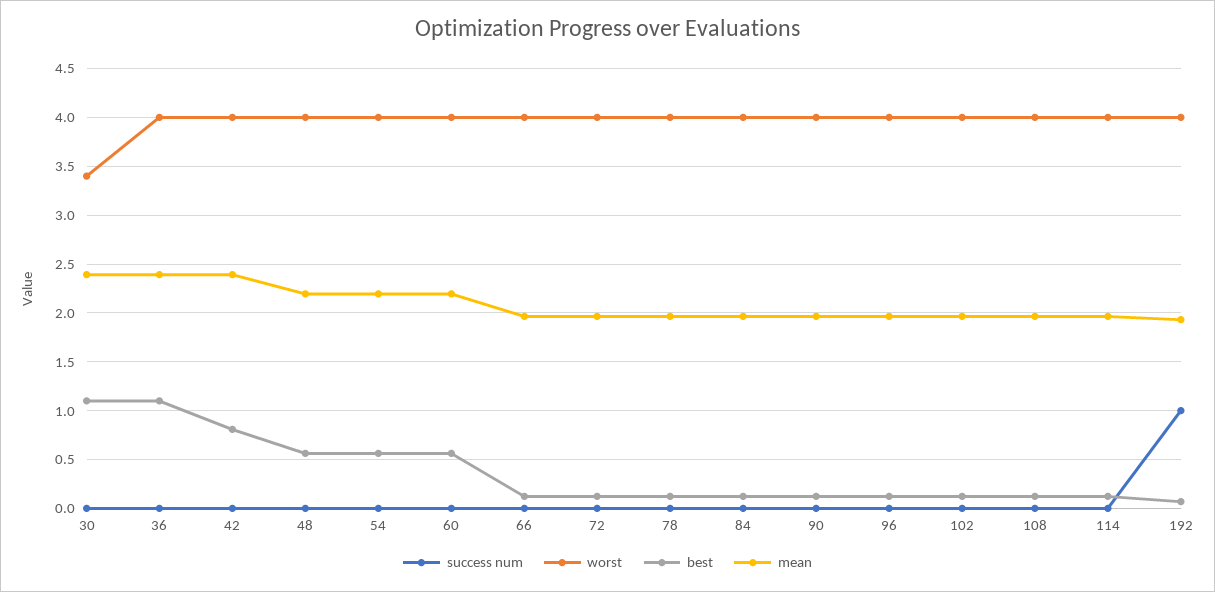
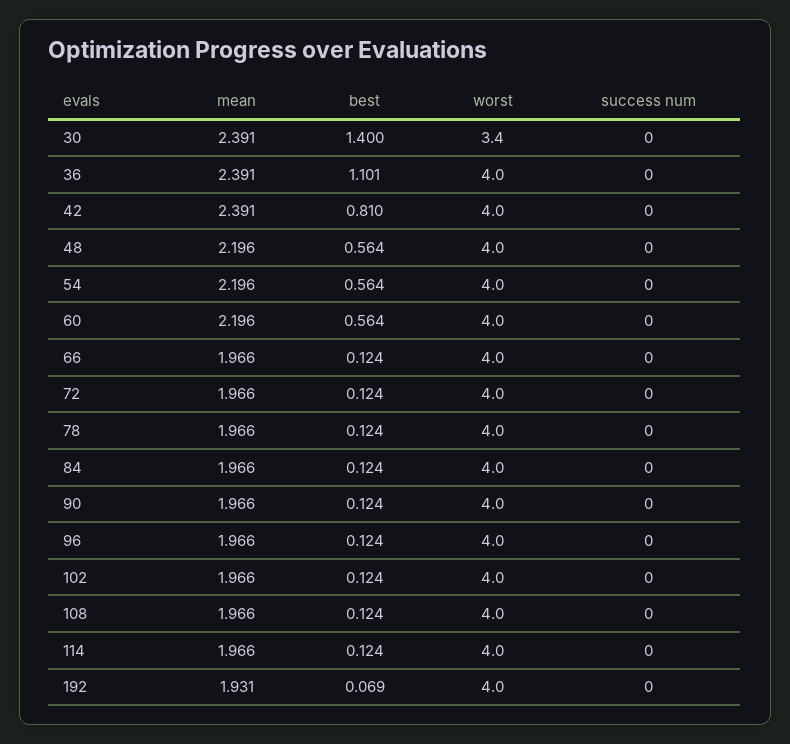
best, 30: 1.1 -> 1.4
success num, 192: 1 -> 0

